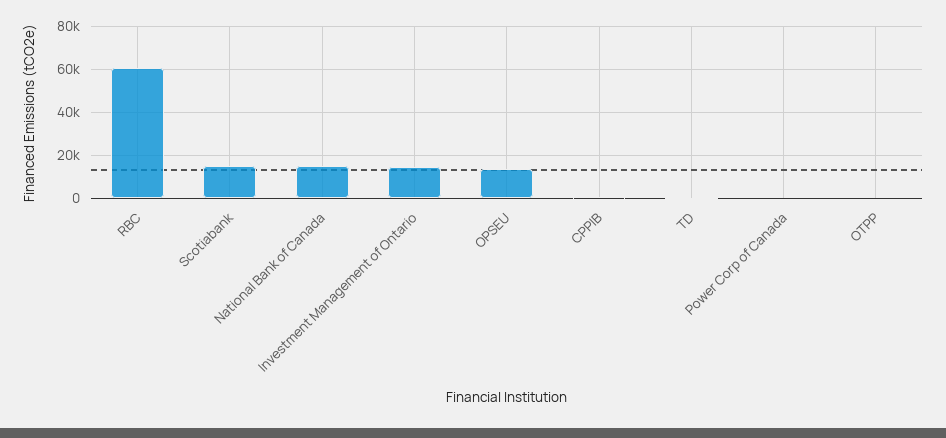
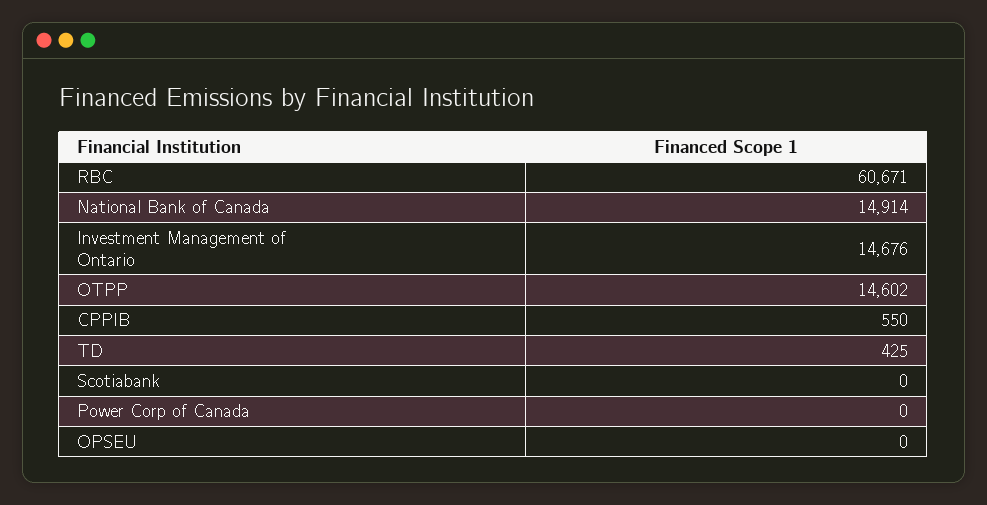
Scotiabank: 15000 -> 0
OPSEU: 15000 -> 0
OTPP: 0 -> 14602

